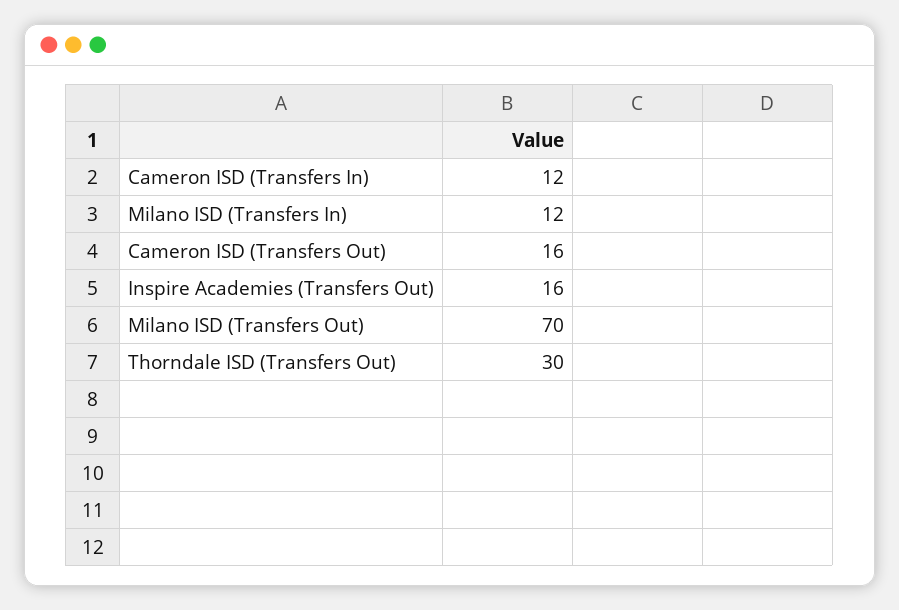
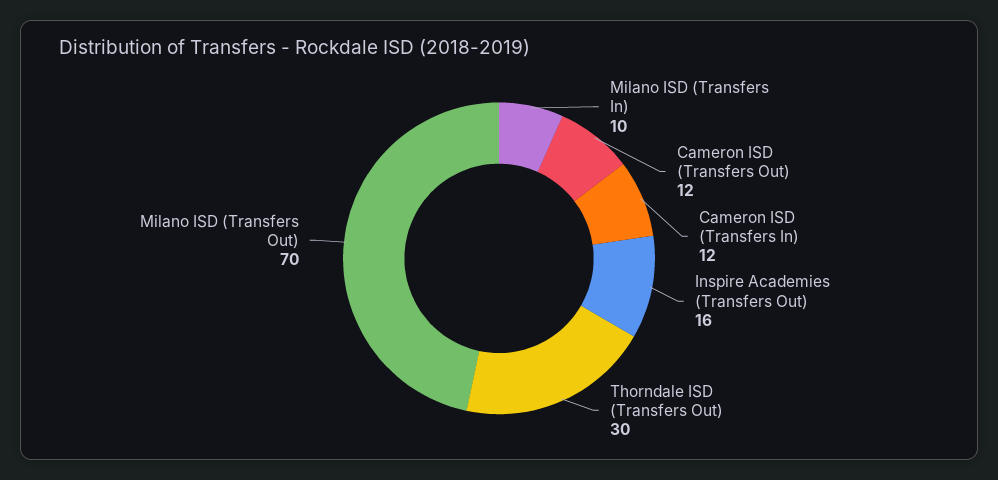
Milano ISD (Transfers In): 12 -> 10
Cameron ISD (Transfers Out): 16 -> 12

